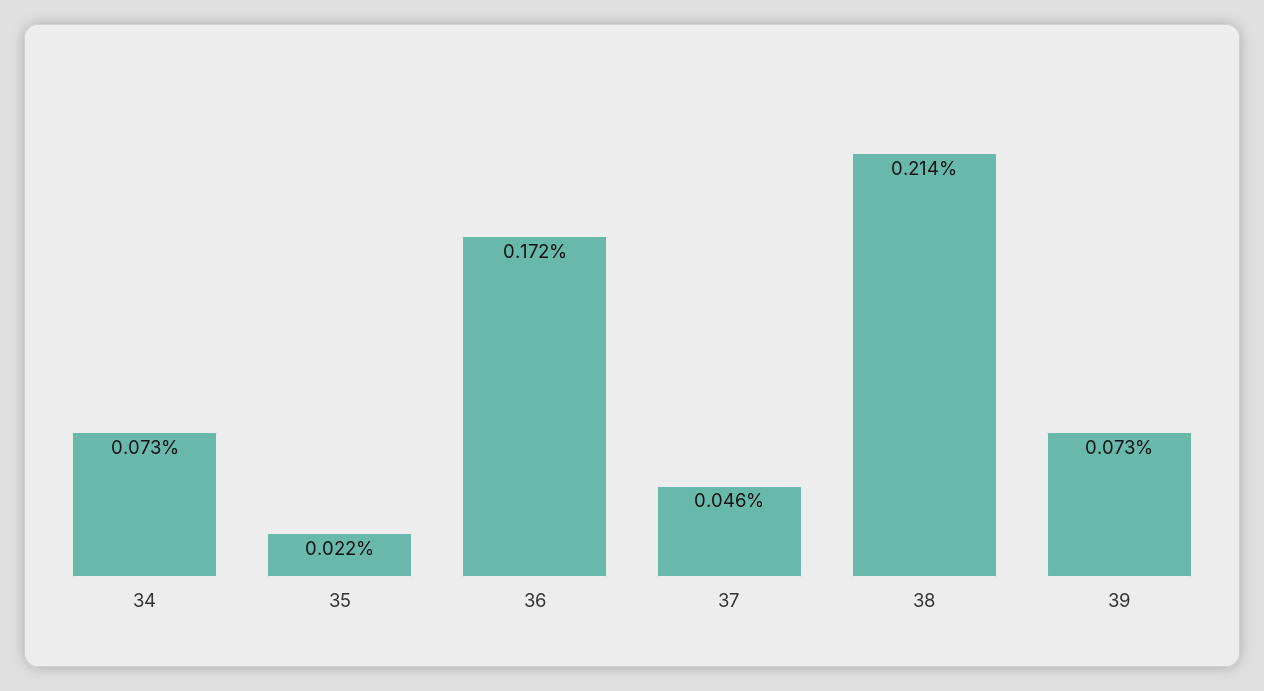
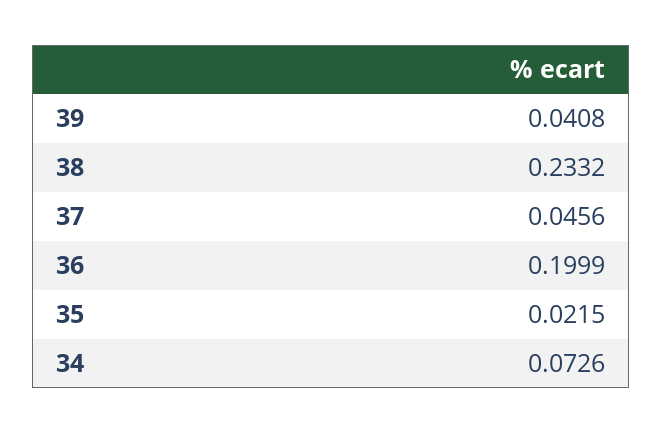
36: 0.172 -> 0.1999
38: 0.214 -> 0.2332
39: 0.073 -> 0.0408

